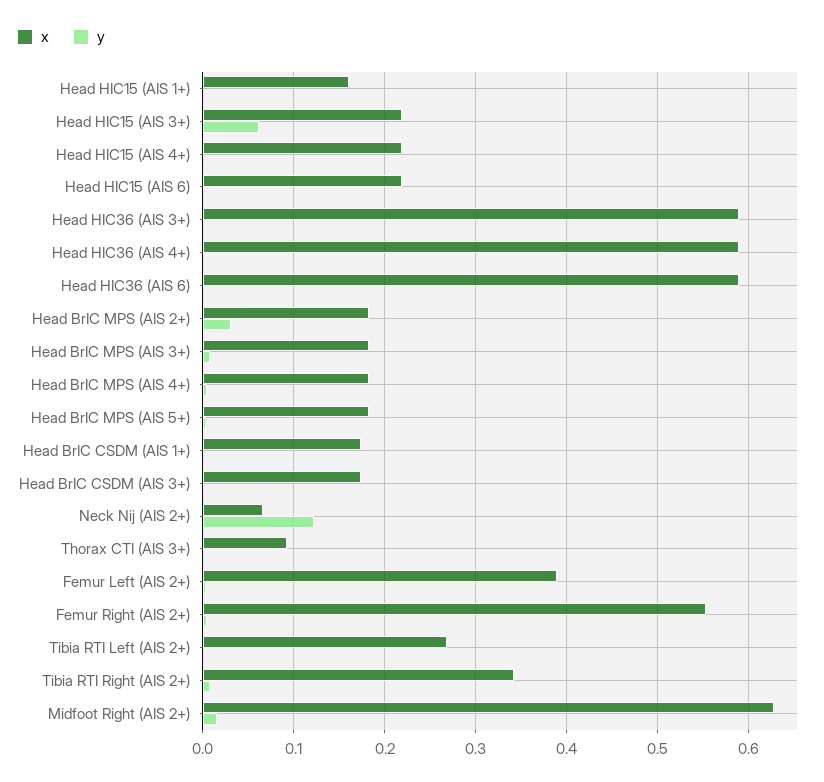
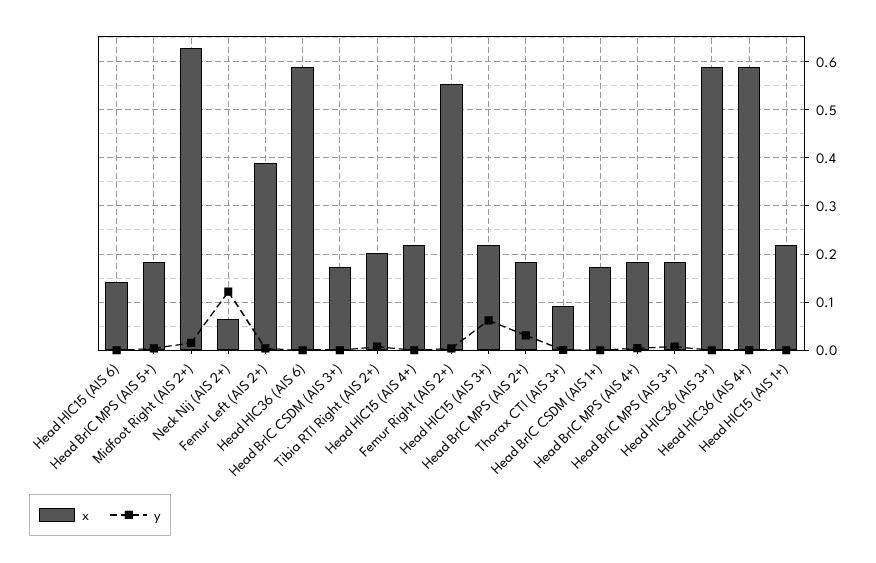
x, Head HIC15 (AIS 1+): 0.16 -> 0.22
x, Head HIC15 (AIS 6): 0.22 -> 0.14
x, Tibia RTI Left (AIS 2+): 0.27 -> none
y, Tibia RTI Left (AIS 2+): 0 -> none
x, Tibia RTI Right (AIS 2+): 0.34 -> 0.2

